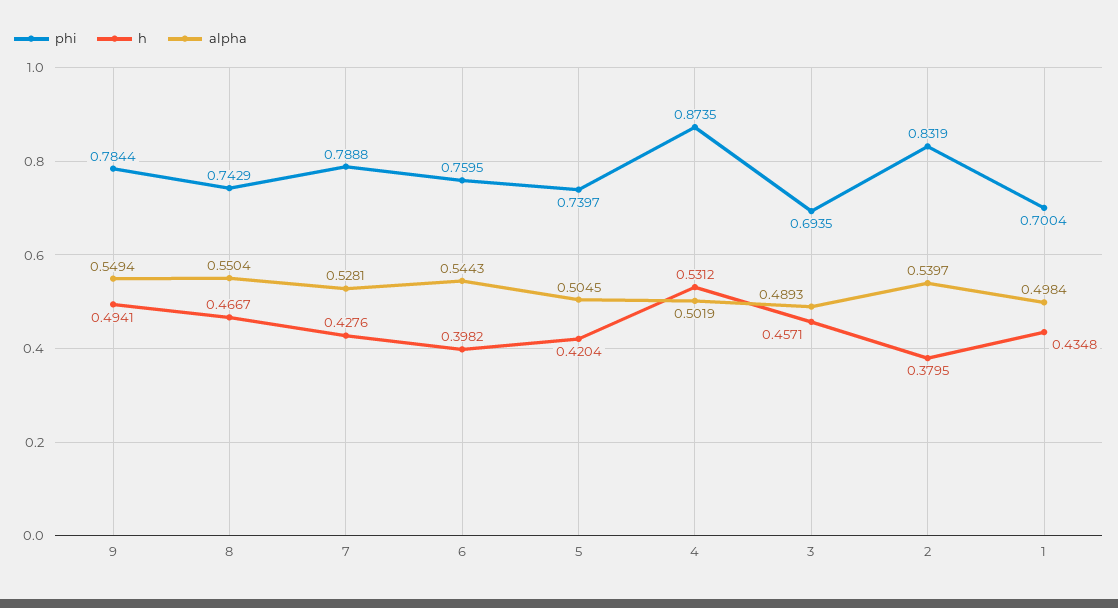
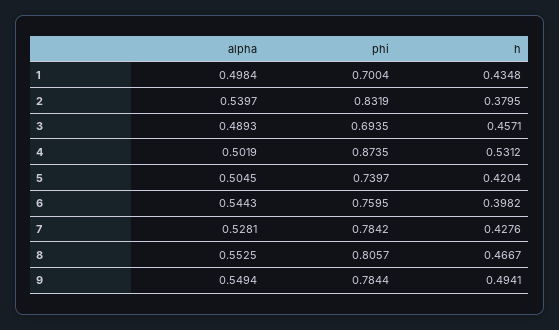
phi, 8: 0.7429 -> 0.8057
alpha, 8: 0.5504 -> 0.5525
phi, 7: 0.7888 -> 0.7842

